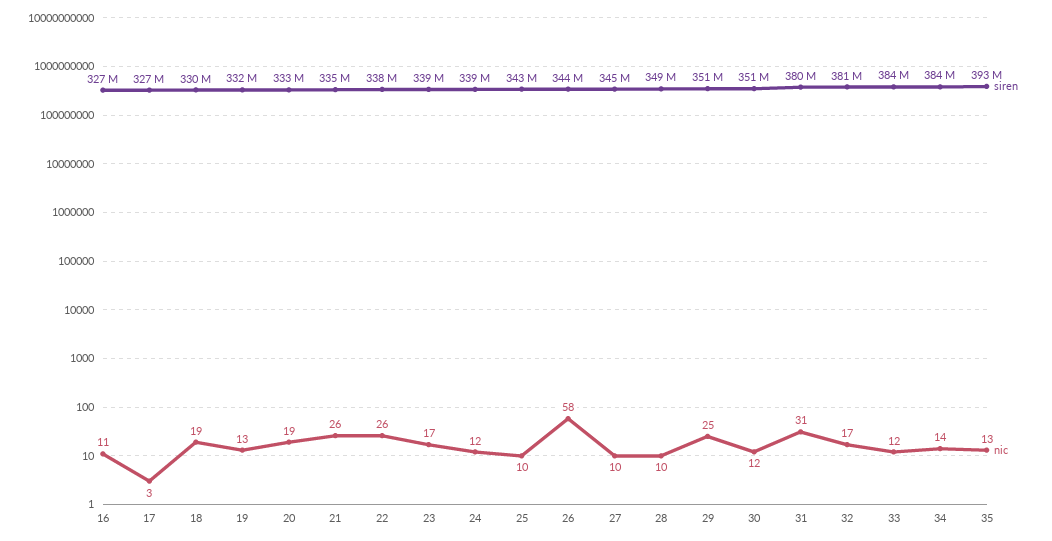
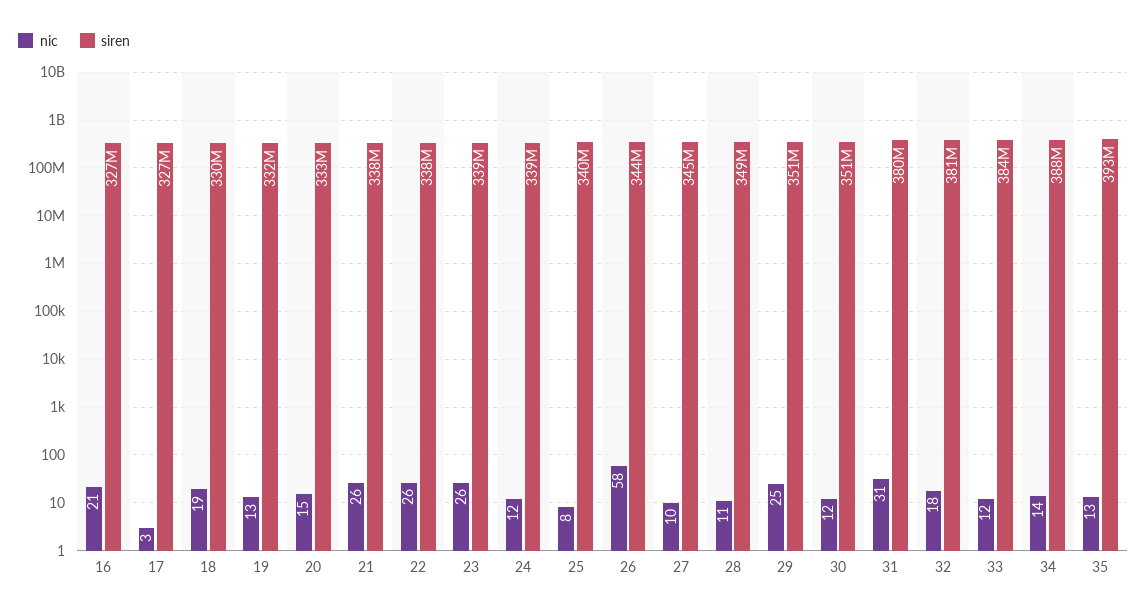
nic, 16: 11 -> 21
nic, 20: 19 -> 15
siren, 21: 335000000 -> 338000000
nic, 23: 17 -> 26
siren, 25: 343000000 -> 340000000
nic, 25: 10 -> 8
nic, 28: 10 -> 11
nic, 32: 17 -> 18
siren, 34: 384000000 -> 388000000

